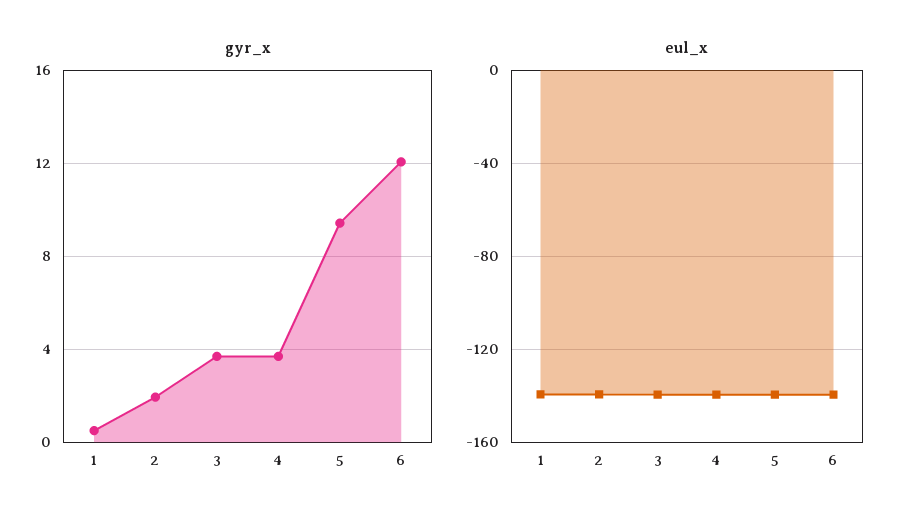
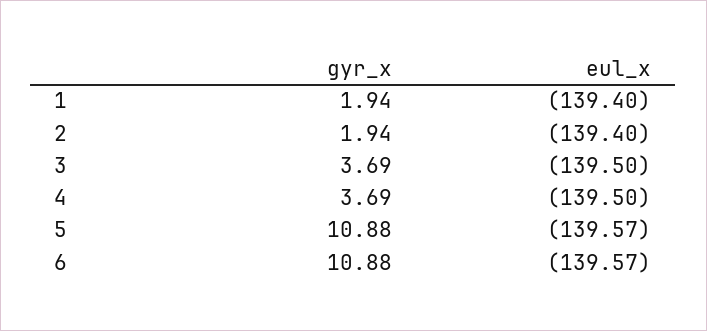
gyr_x, 1: 0.5 -> 1.94
gyr_x, 5: 9.5 -> 10.88
gyr_x, 6: 12 -> 10.88

